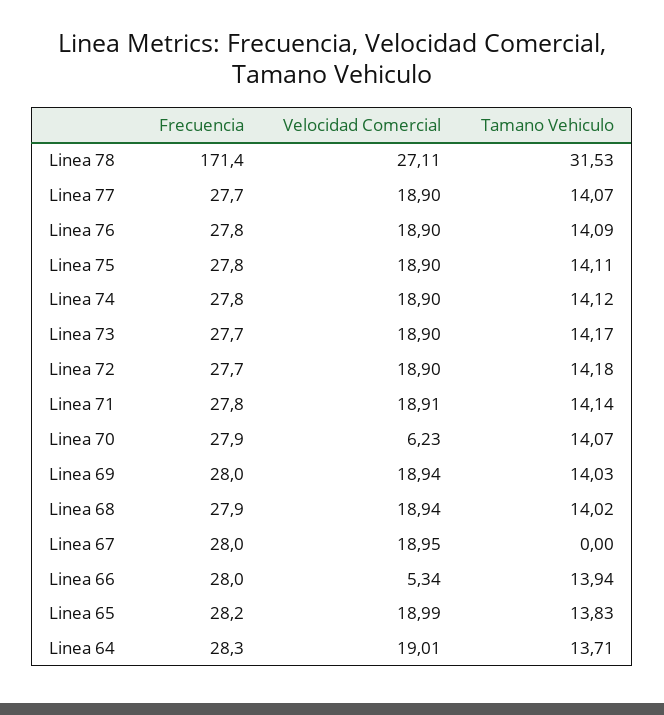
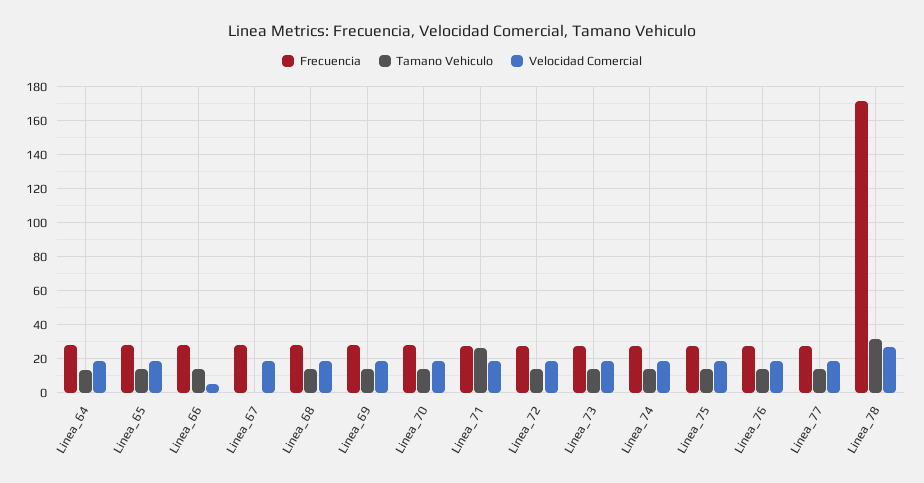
Tamano Vehiculo, Linea 71: 14.14 -> 25
Velocidad Comercial, Linea 70: 6.23 -> 20

